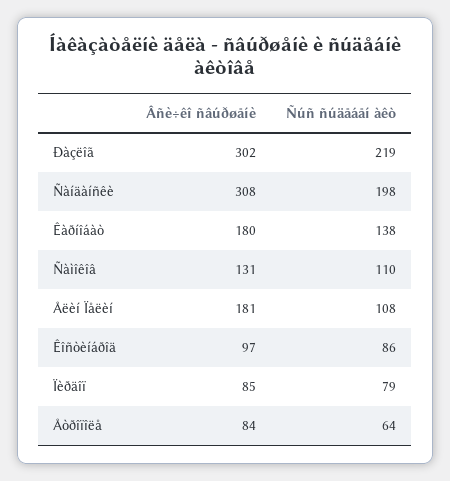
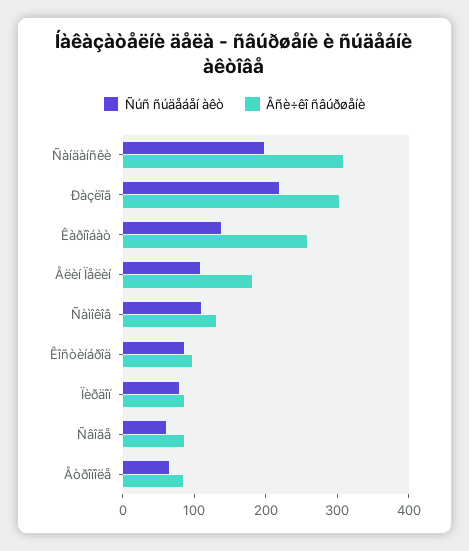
Âñè÷êî ñâúðøåíè, Êàðíîáàò: 180 -> 260
Ñúñ ñúäåáåí àêò, Ñâîãå: none -> 60
Âñè÷êî ñâúðøåíè, Ñâîãå: none -> 80

